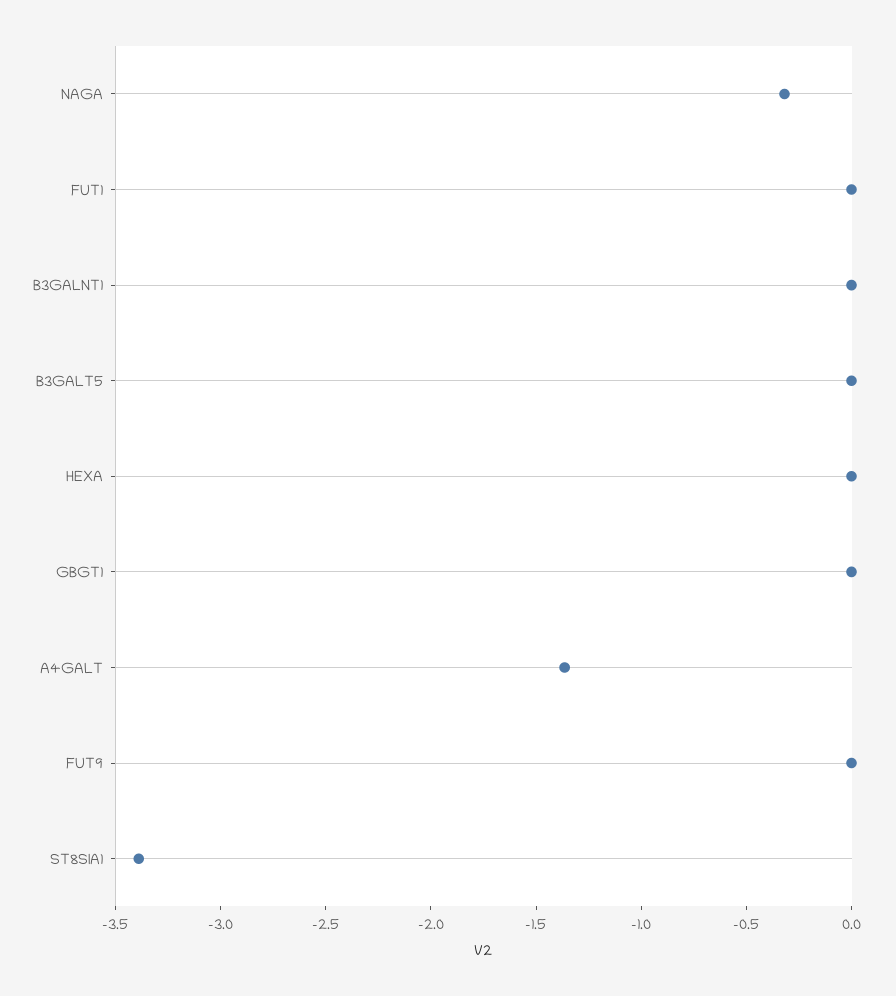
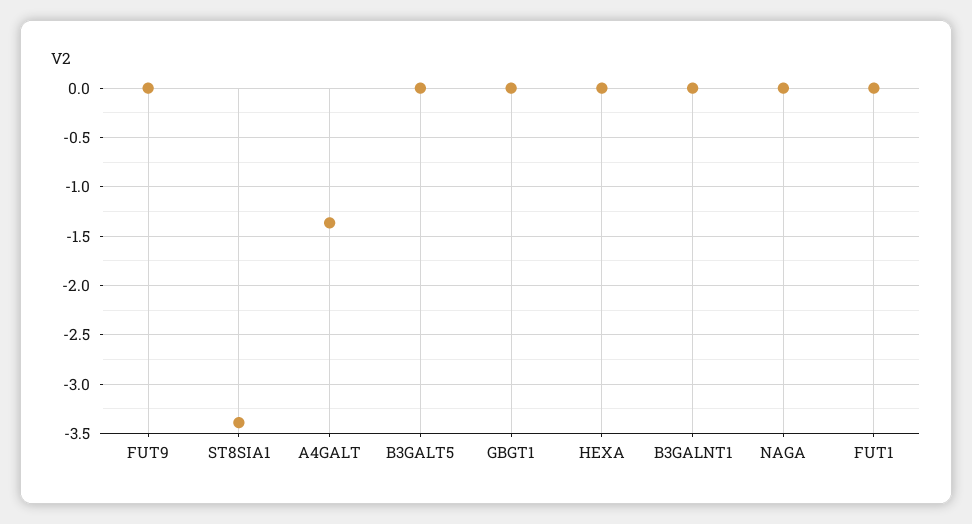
NAGA: -0.3 -> 0

